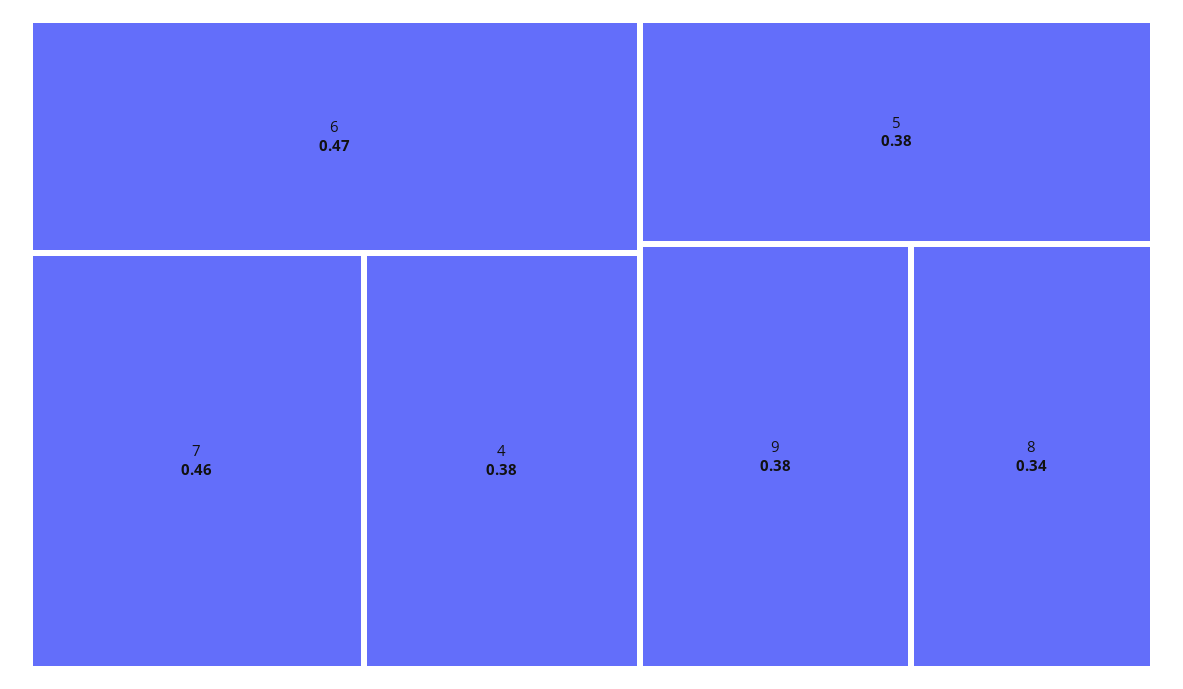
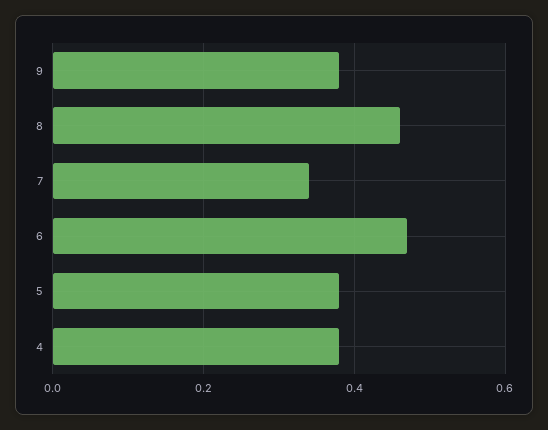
7: 0.46 -> 0.35
8: 0.34 -> 0.45

